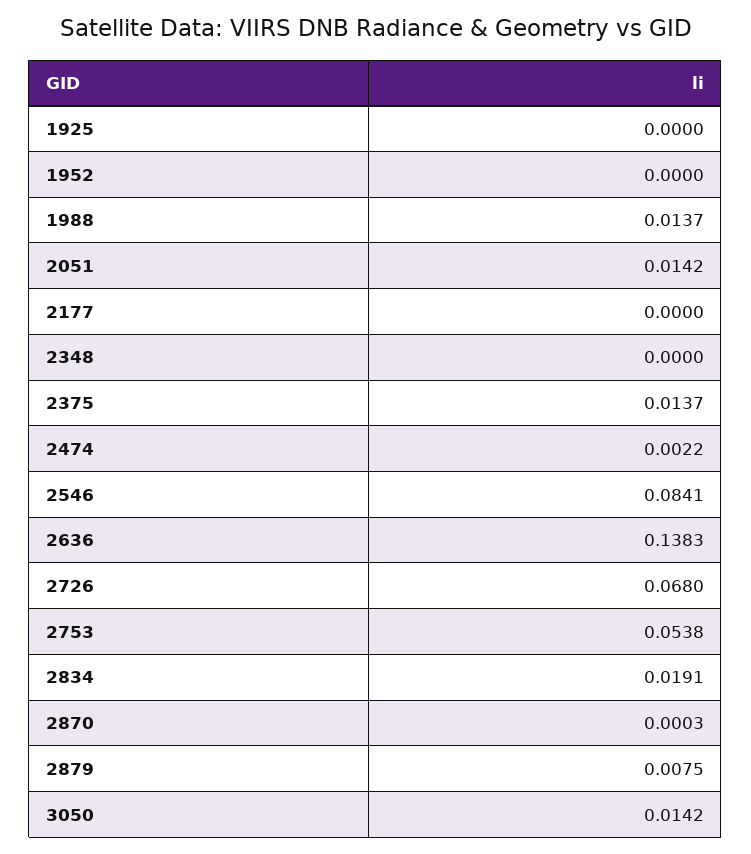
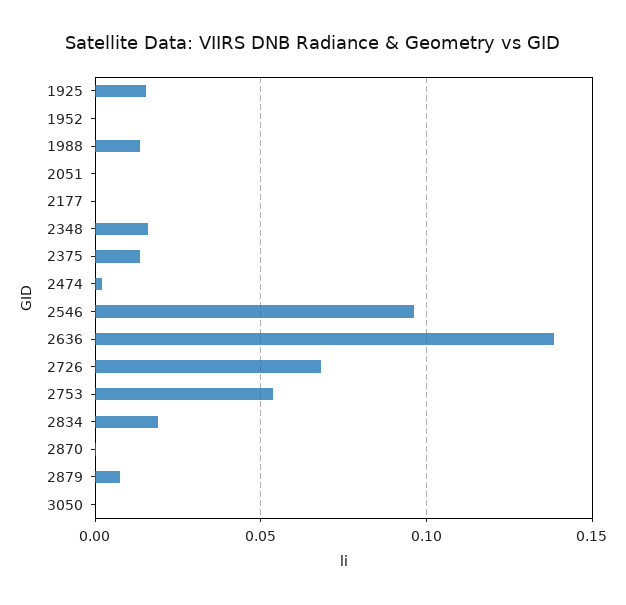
1925: 0 -> 0.015
2051: 0.0142 -> 0
2348: 0 -> 0.015
2546: 0.0841 -> 0.095
3050: 0.0142 -> 0

